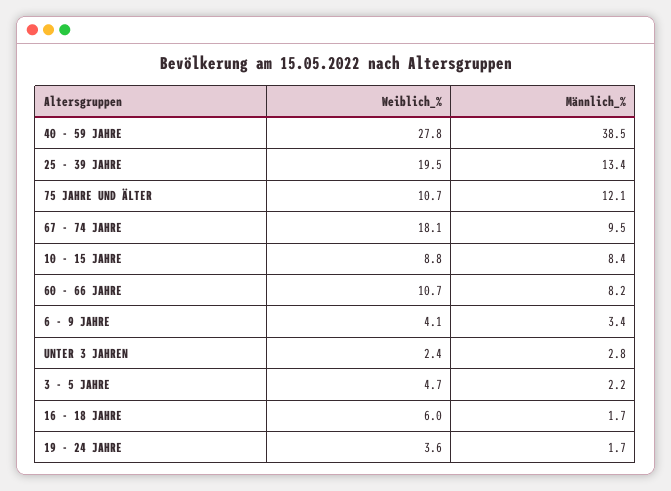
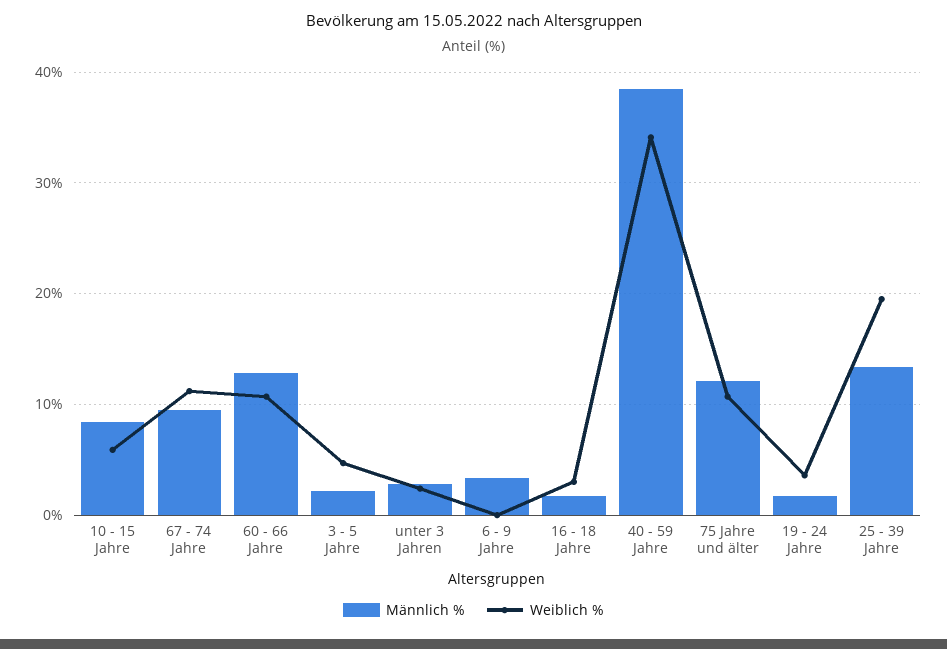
Weiblich_%, 40 - 59 JAHRE: 27.8 -> 34
Weiblich_%, 67 - 74 JAHRE: 18.1 -> 11
Weiblich_%, 10 - 15 JAHRE: 8.8 -> 6
Männlich_%, 60 - 66 JAHRE: 8.2 -> 13
Weiblich_%, 6 - 9 JAHRE: 4.1 -> 0
Weiblich_%, 16 - 18 JAHRE: 6 -> 3

